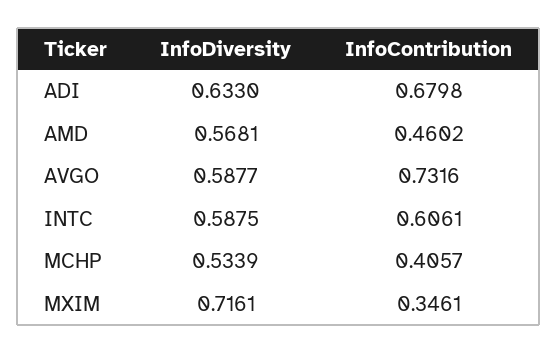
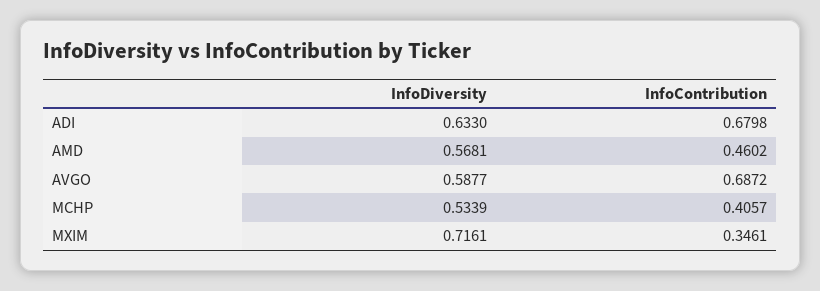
InfoContribution, AVGO: 0.7316 -> 0.6872
InfoDiversity, INTC: 0.5875 -> none
InfoContribution, INTC: 0.6061 -> none

